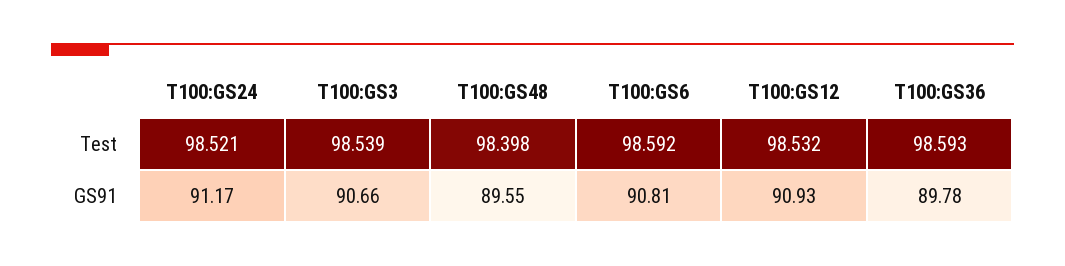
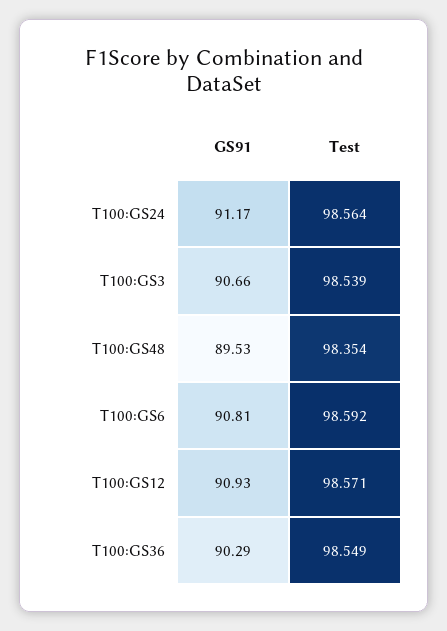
T100:GS24, Test: 98.521 -> 98.564
T100:GS48, Test: 98.398 -> 98.354
T100:GS12, Test: 98.532 -> 98.571
T100:GS36, Test: 98.593 -> 98.549
T100:GS48, GS91: 89.55 -> 89.53
T100:GS36, GS91: 89.78 -> 90.29

